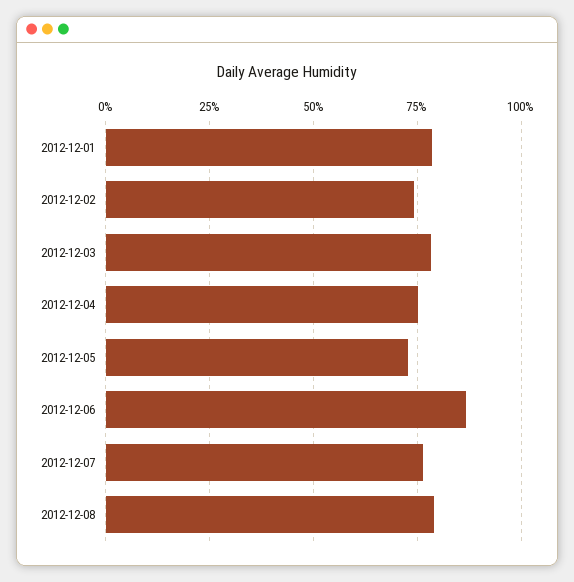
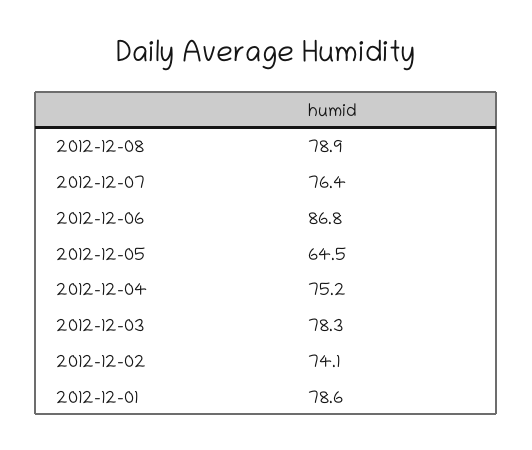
2012-12-05: 72.5 -> 64.5

